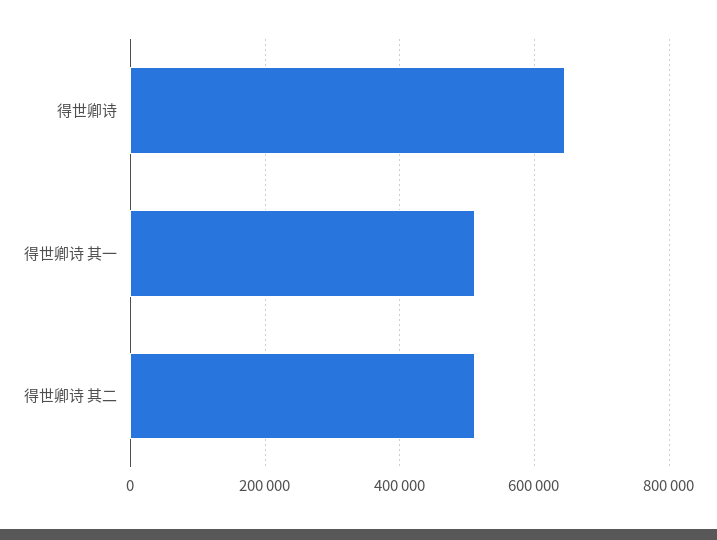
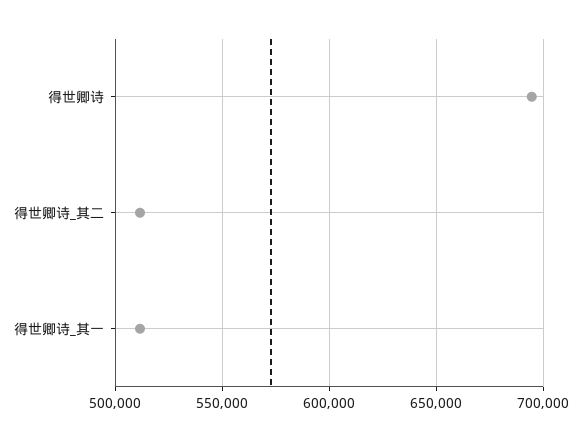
得世卿诗: 640000 -> 695000

